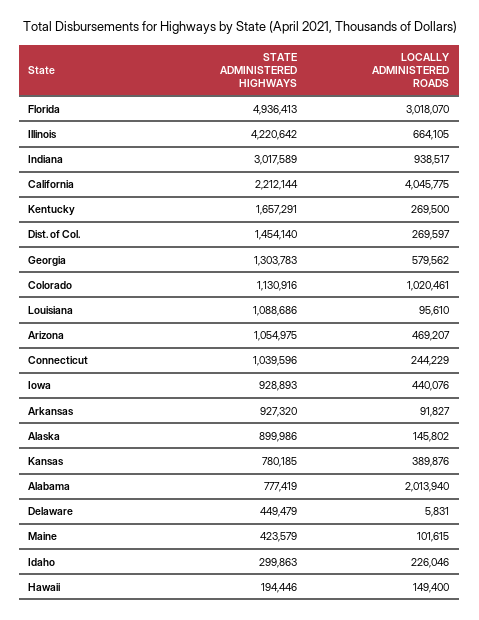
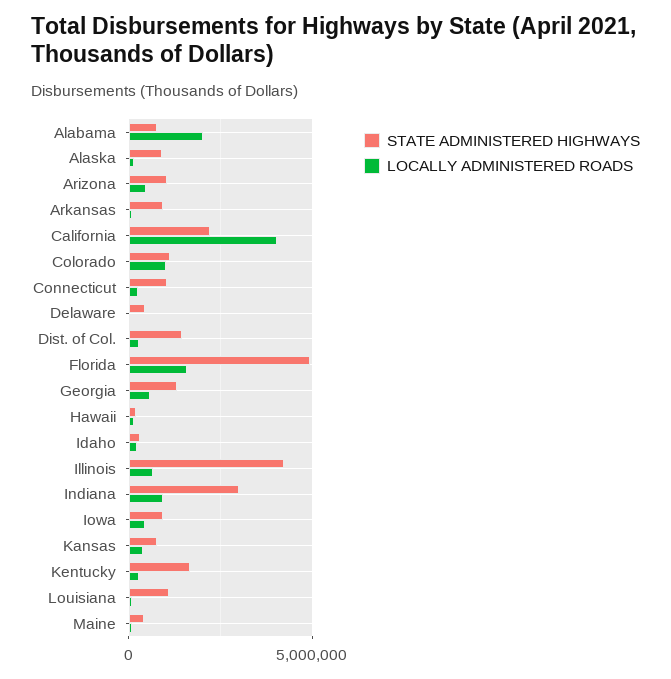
LOCALLY ADMINISTERED ROADS, Florida: 3018070 -> 1500000

